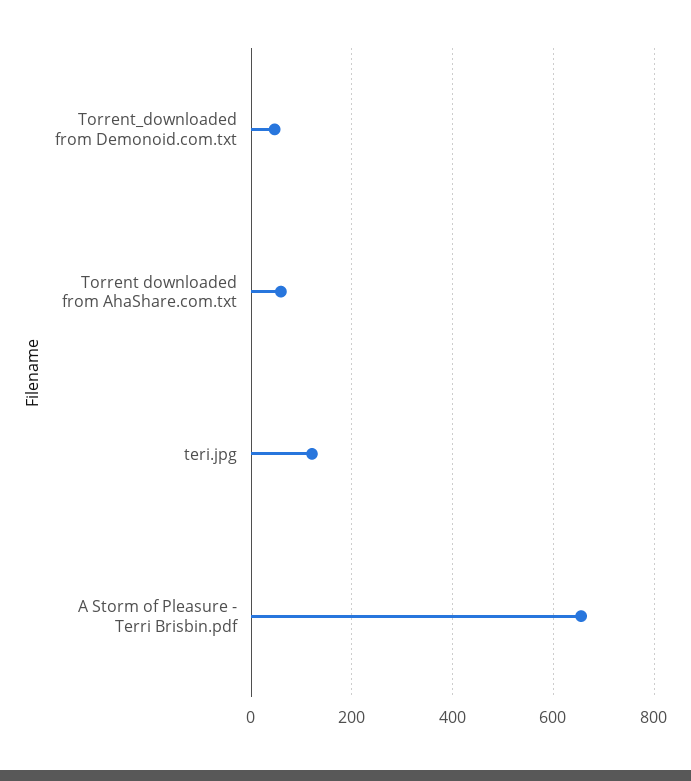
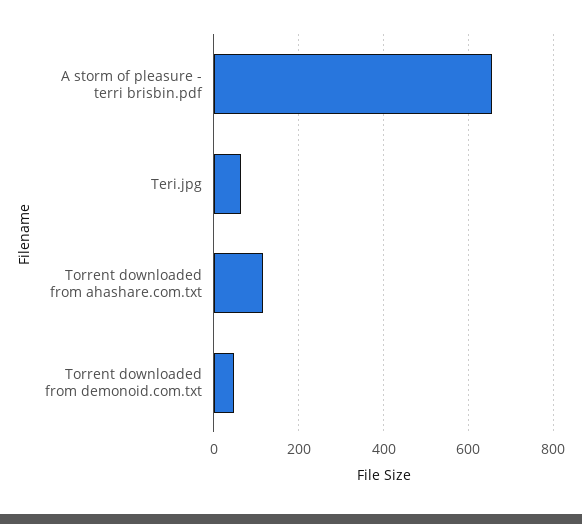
Torrent downloaded from AhaShare.com.txt: 60 -> 120
teri.jpg: 120 -> 60

